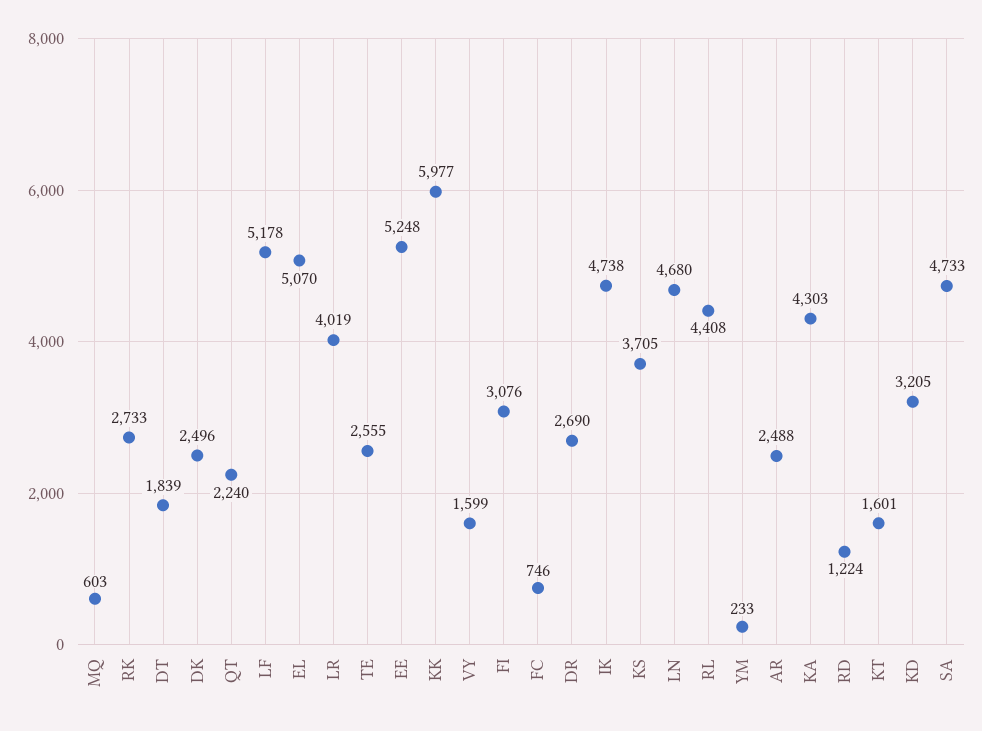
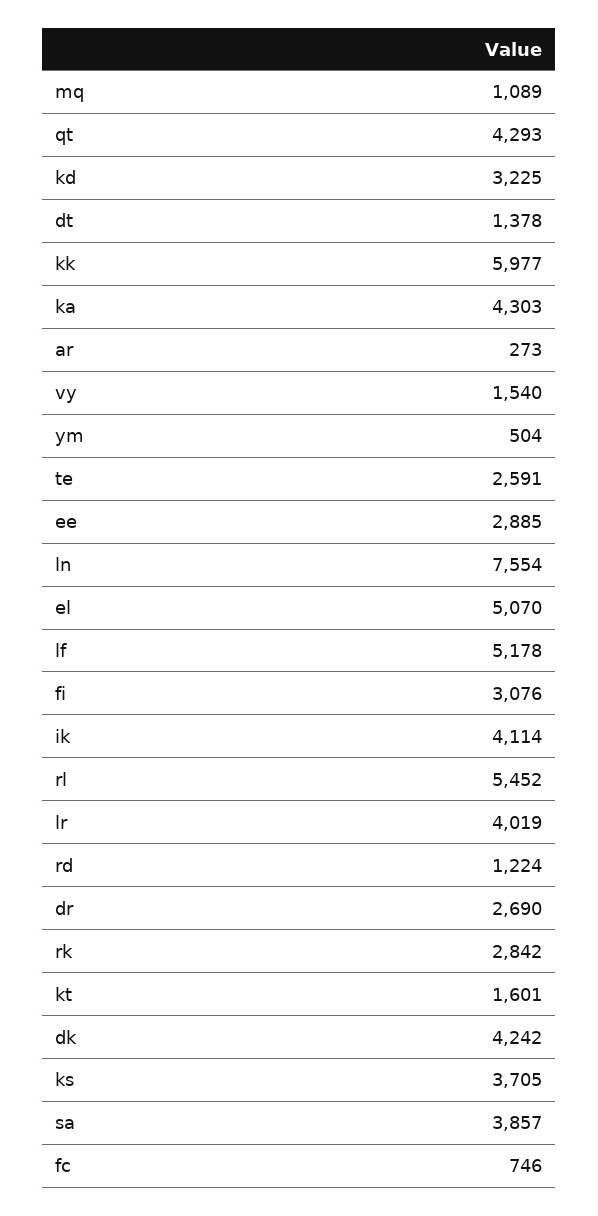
MQ: 603 -> 1089
RK: 2733 -> 2842
DT: 1839 -> 1378
DK: 2496 -> 4242
QT: 2240 -> 4293
TE: 2555 -> 2591
EE: 5248 -> 2885
VY: 1599 -> 1540
IK: 4738 -> 4114
LN: 4680 -> 7554
RL: 4408 -> 5452
YM: 233 -> 504
AR: 2488 -> 273
KD: 3205 -> 3225
SA: 4733 -> 3857

